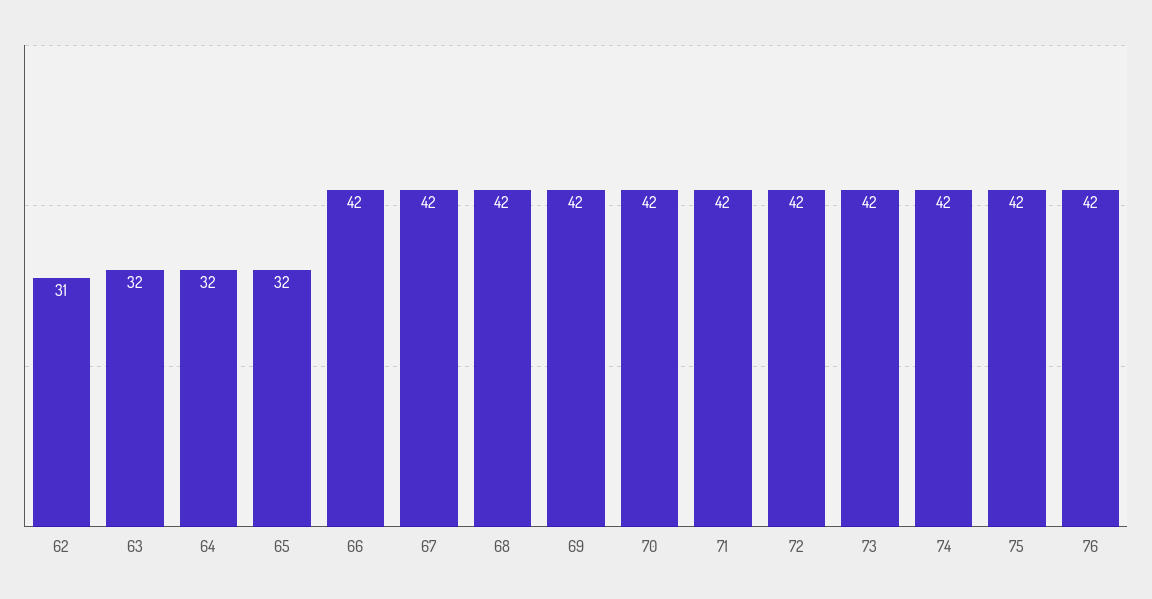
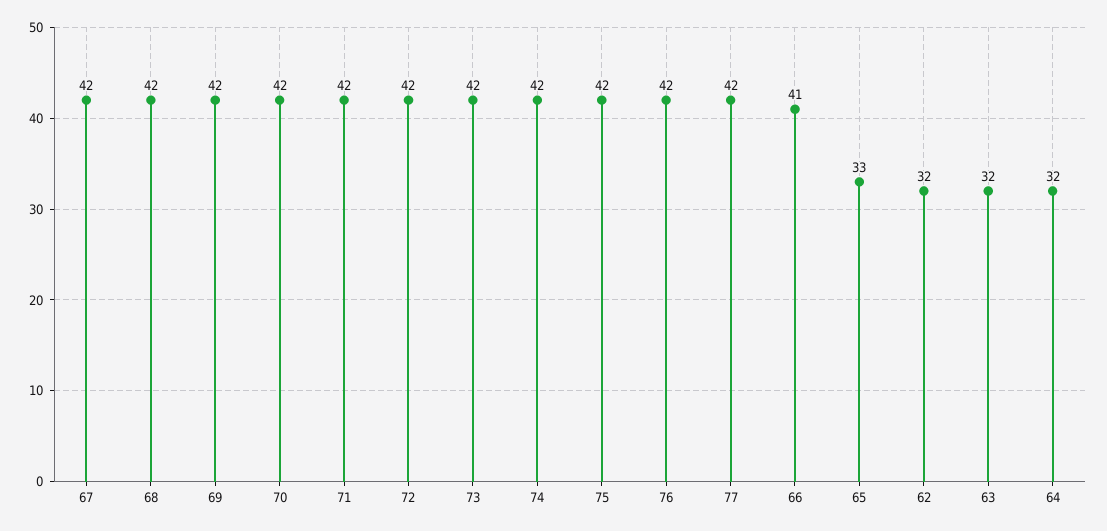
62: 31 -> 32
65: 32 -> 33
66: 42 -> 41
77: none -> 42

